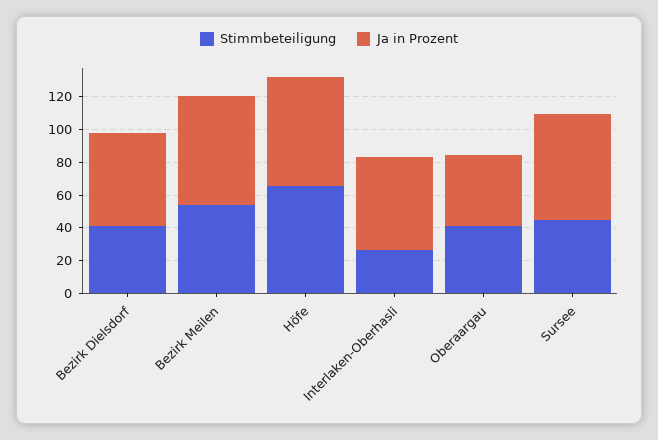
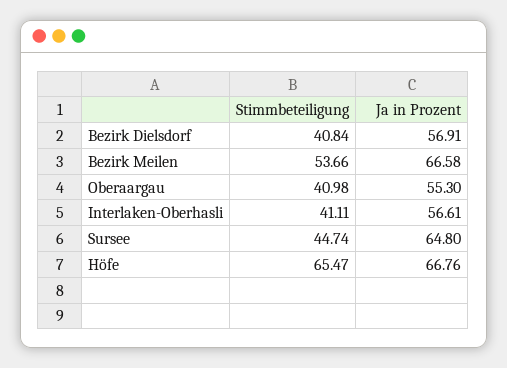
Stimmbeteiligung, Interlaken-Oberhasli: 25 -> 41.11
Ja in Prozent, Oberaargau: 45 -> 55.3

